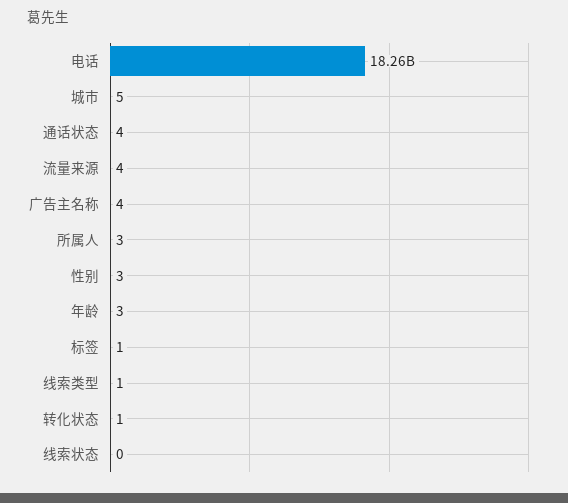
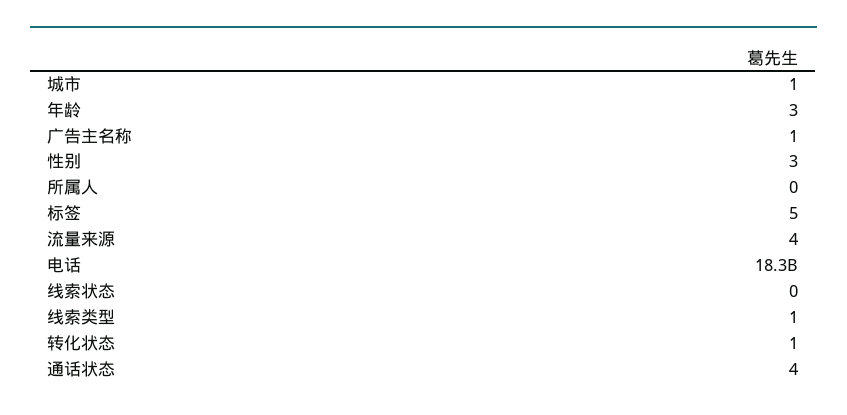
城市: 5 -> 1
广告主名称: 4 -> 1
所属人: 3 -> 0
标签: 1 -> 5

